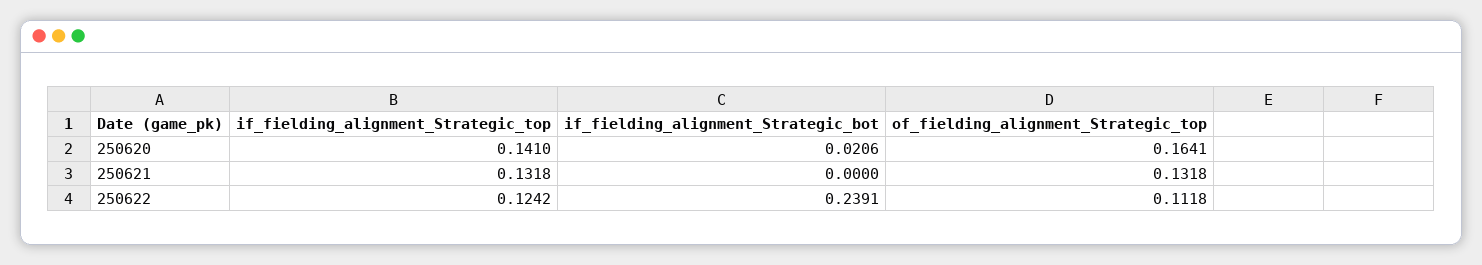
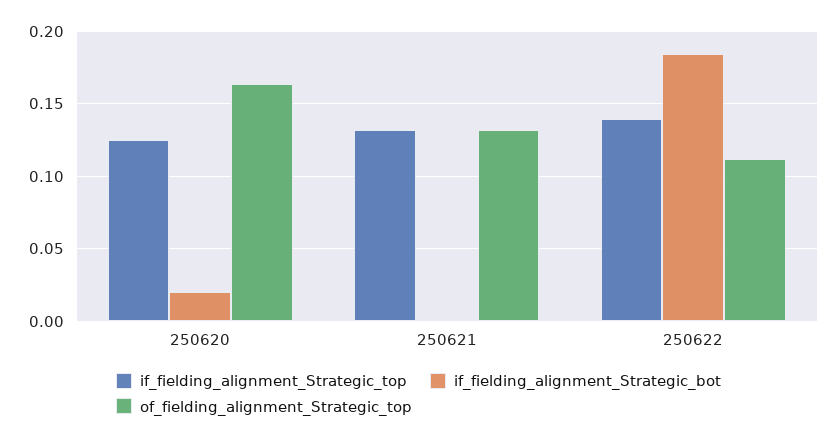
if_fielding_alignment_Strategic_top, 250620: 0.141 -> 0.125
if_fielding_alignment_Strategic_top, 250622: 0.1242 -> 0.14
if_fielding_alignment_Strategic_bot, 250622: 0.2391 -> 0.185

